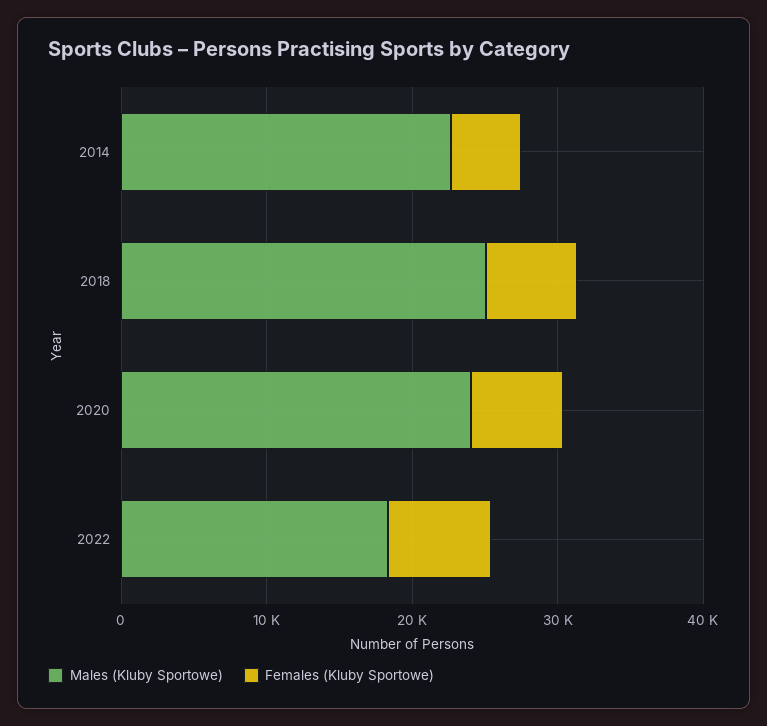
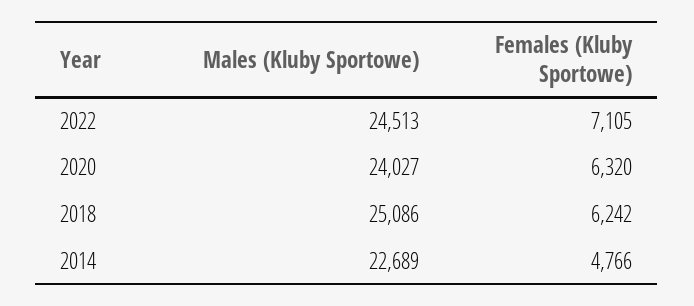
Males (Kluby Sportowe), 2022: 18000 -> 24513

